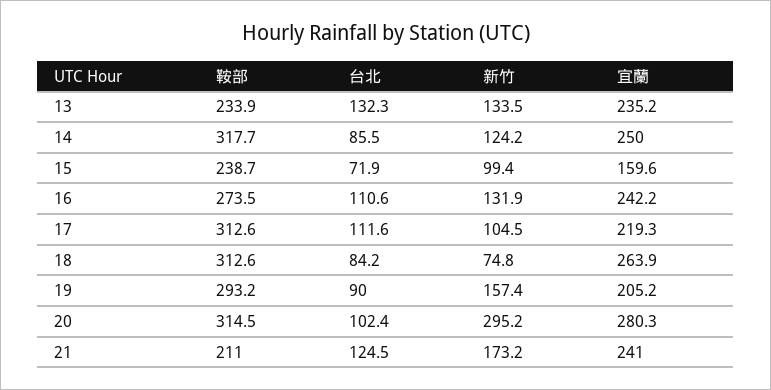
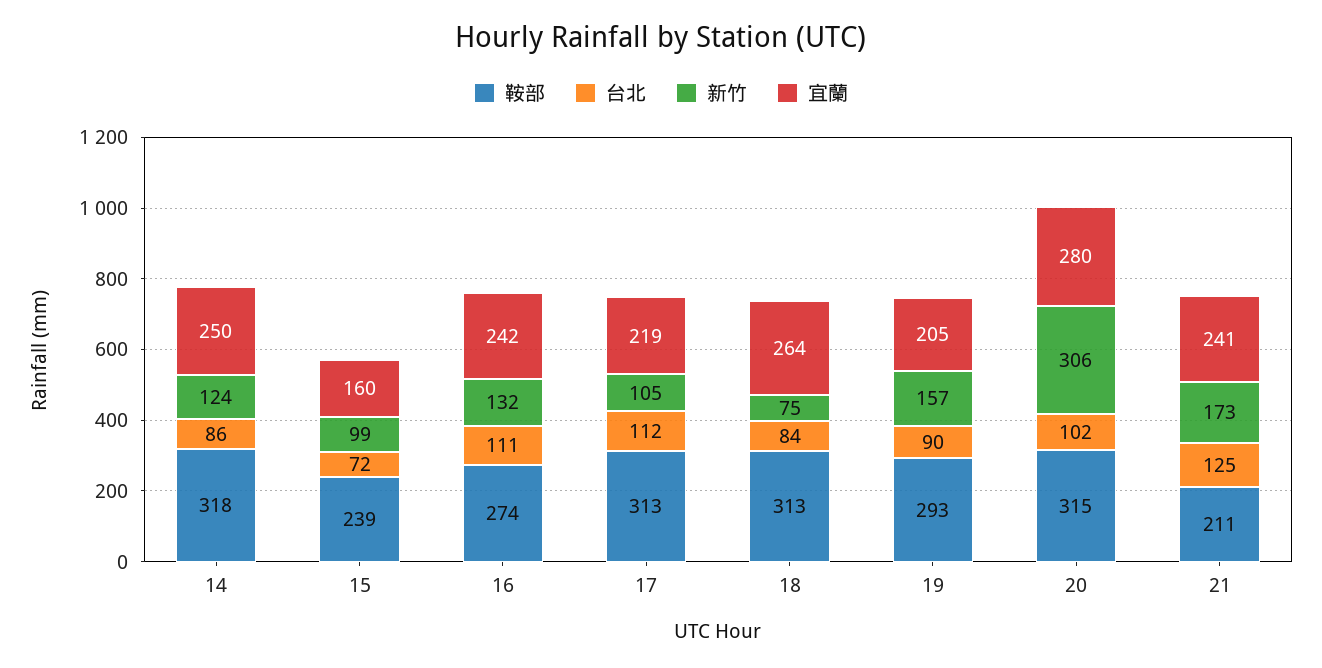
鞍部, 13: 233.9 -> none
台北, 13: 132.3 -> none
新竹, 13: 133.5 -> none
宜蘭, 13: 235.2 -> none
新竹, 20: 295.2 -> 306

